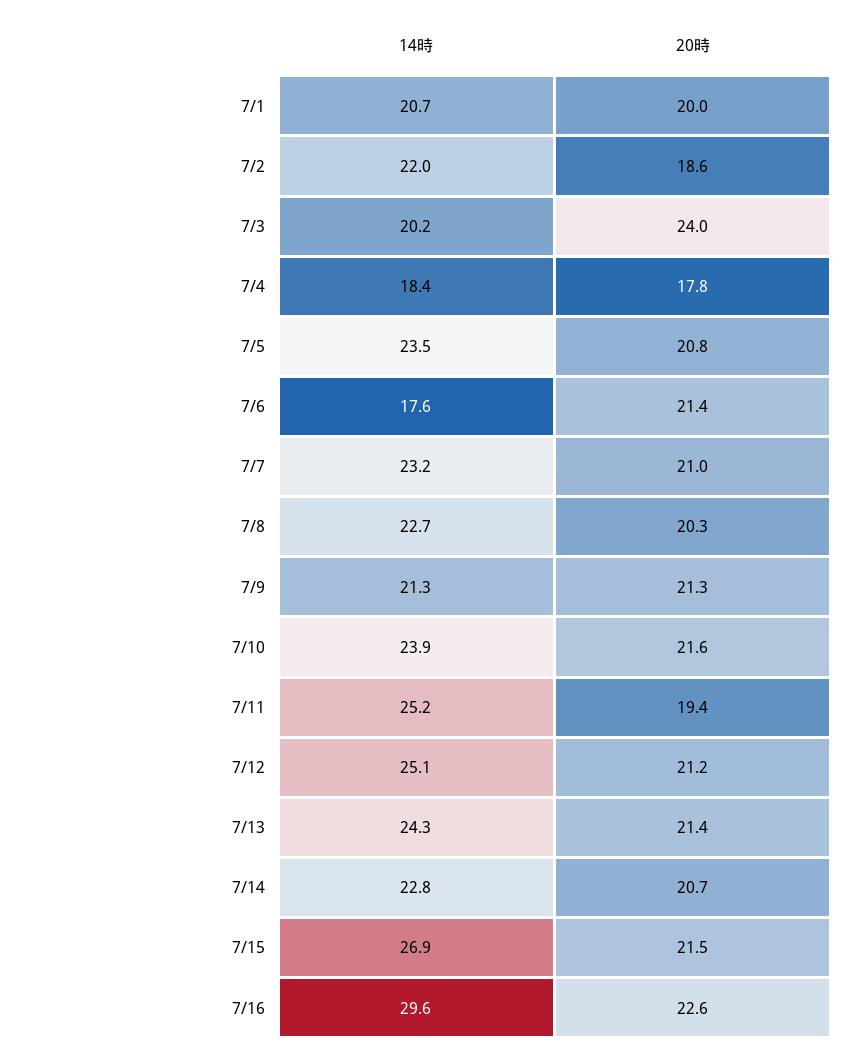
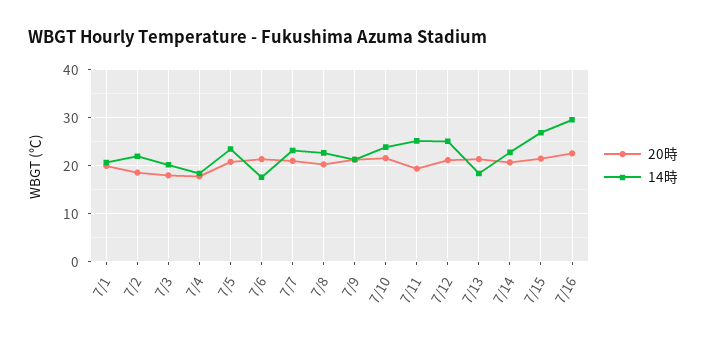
20時, 7/3: 24 -> 18
14時, 7/13: 24.3 -> 18

